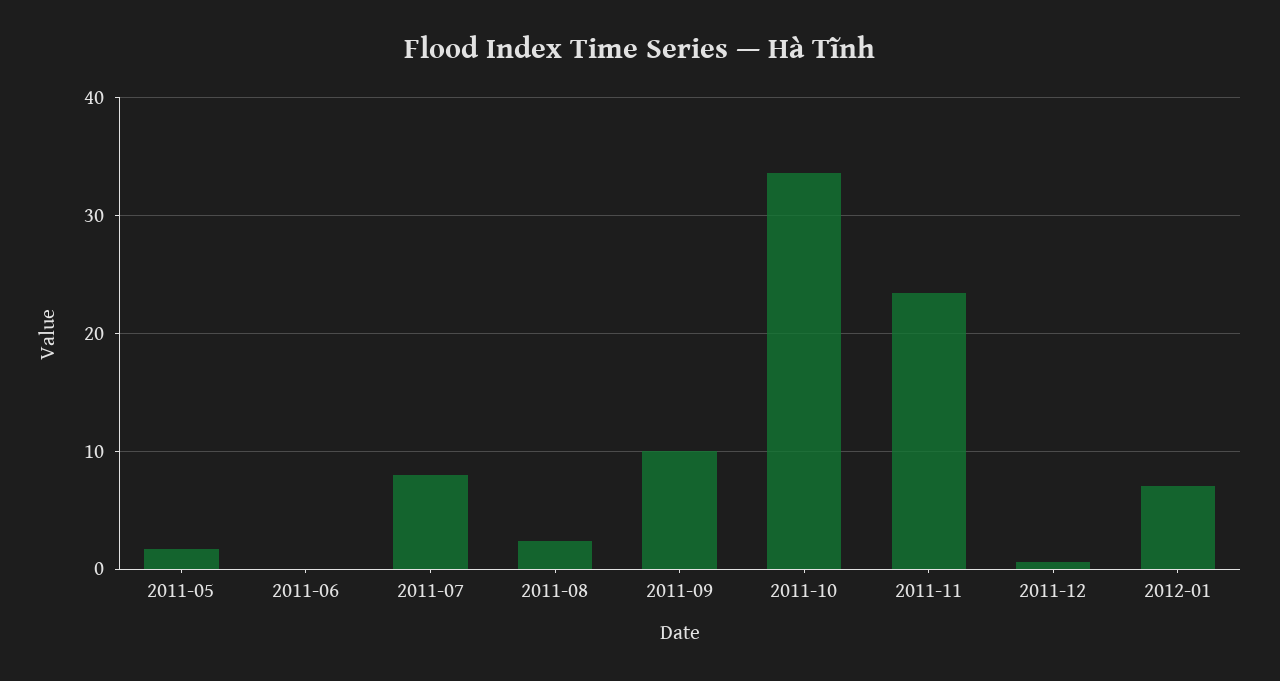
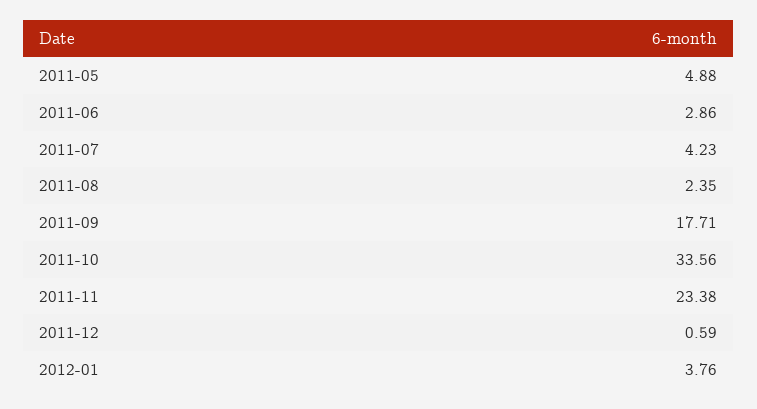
2011-05: 2 -> 4.88
2011-06: 0 -> 2.86
2011-07: 8 -> 4.23
2011-09: 10 -> 17.71
2012-01: 7 -> 3.76

